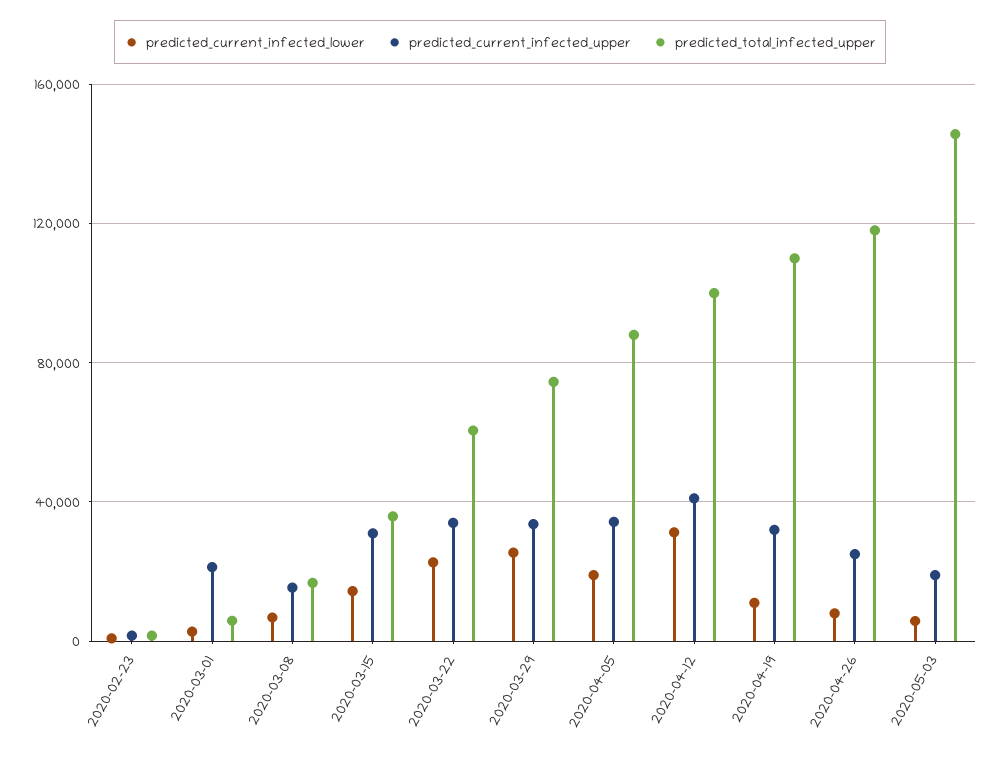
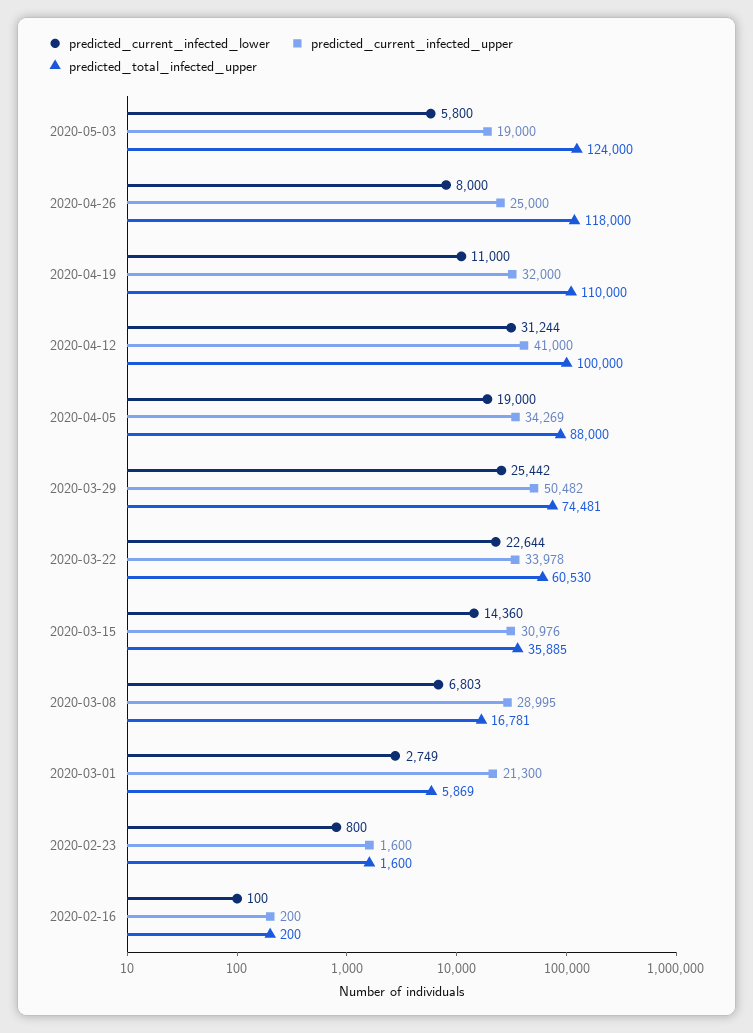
predicted_current_infected_upper, 2020-03-08: 15000 -> 28995
predicted_current_infected_upper, 2020-03-29: 35000 -> 50482
predicted_total_infected_upper, 2020-05-03: 145000 -> 124000
predicted_current_infected_lower, 2020-02-16: none -> 100
predicted_current_infected_upper, 2020-02-16: none -> 200
predicted_total_infected_upper, 2020-02-16: none -> 200

